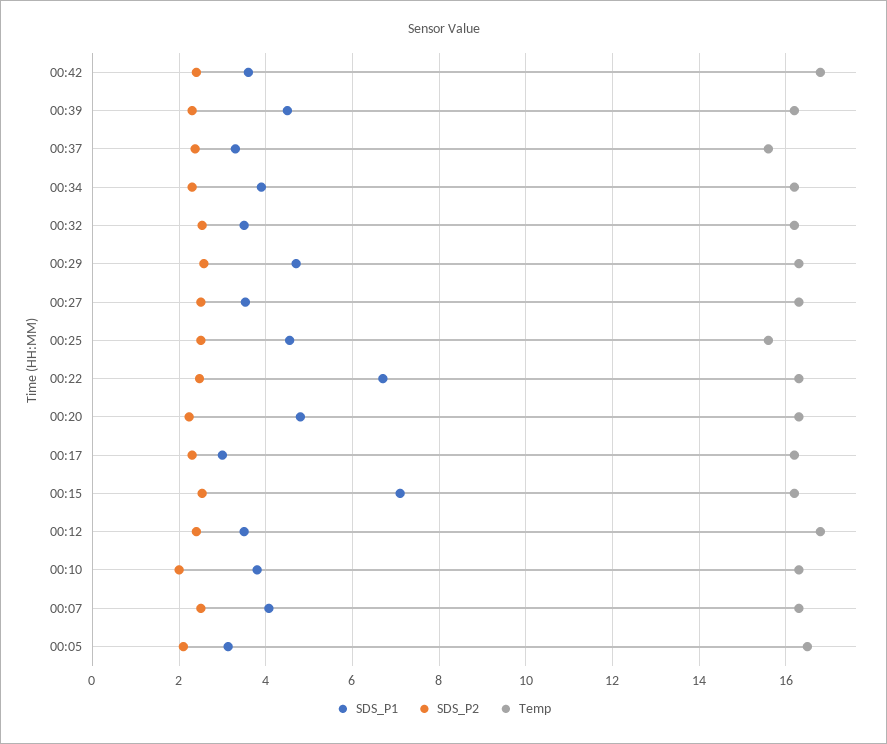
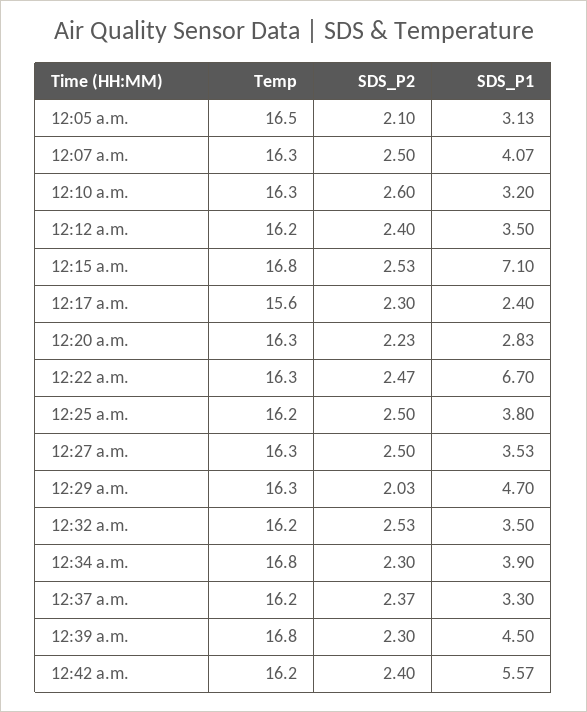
SDS_P1, 00:42: 3.6 -> 5.57
Temp, 00:42: 16.8 -> 16.2
Temp, 00:39: 16.2 -> 16.8
Temp, 00:37: 15.6 -> 16.2
Temp, 00:34: 16.2 -> 16.8
SDS_P2, 00:29: 2.6 -> 2.03
SDS_P1, 00:25: 4.6 -> 3.8
Temp, 00:25: 15.6 -> 16.2
SDS_P1, 00:20: 4.8 -> 2.83
SDS_P1, 00:17: 3 -> 2.4
Temp, 00:17: 16.2 -> 15.6
Temp, 00:15: 16.2 -> 16.8
Temp, 00:12: 16.8 -> 16.2
SDS_P1, 00:10: 3.8 -> 3.2
SDS_P2, 00:10: 2 -> 2.6

